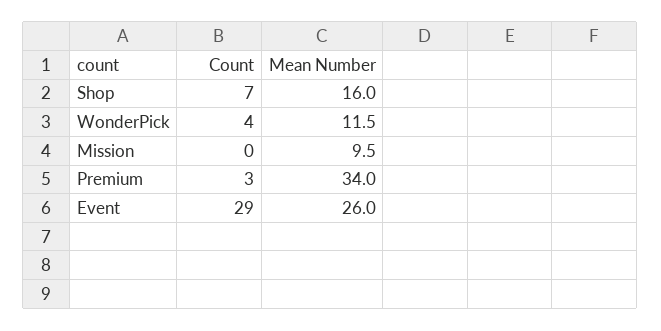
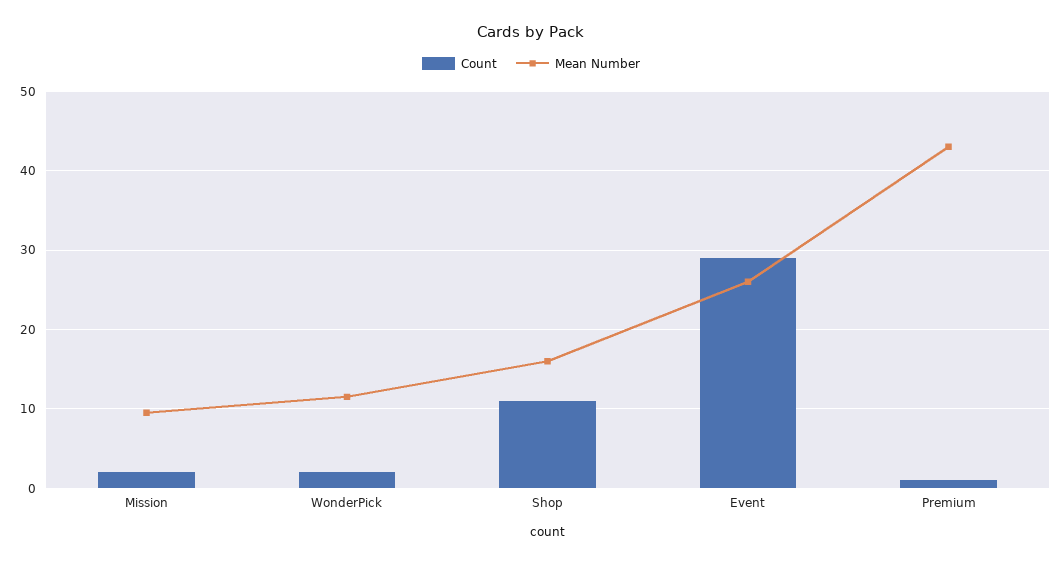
Count, Shop: 7 -> 11
Count, WonderPick: 4 -> 2
Count, Mission: 0 -> 2
Count, Premium: 3 -> 1
Mean Number, Premium: 34 -> 43

